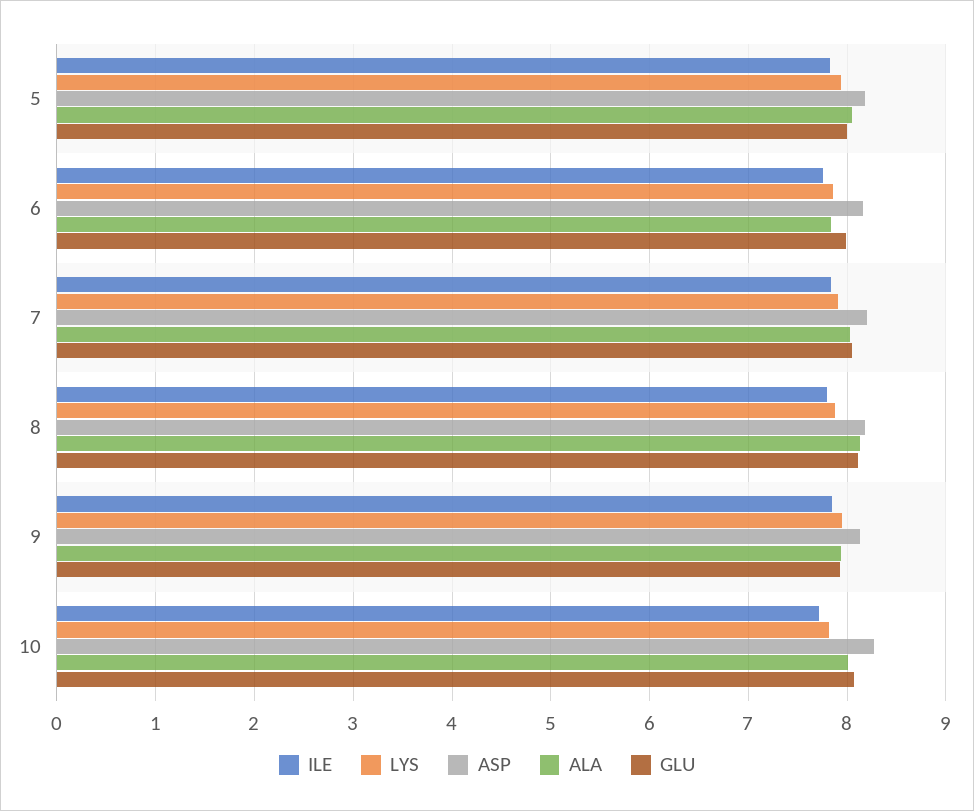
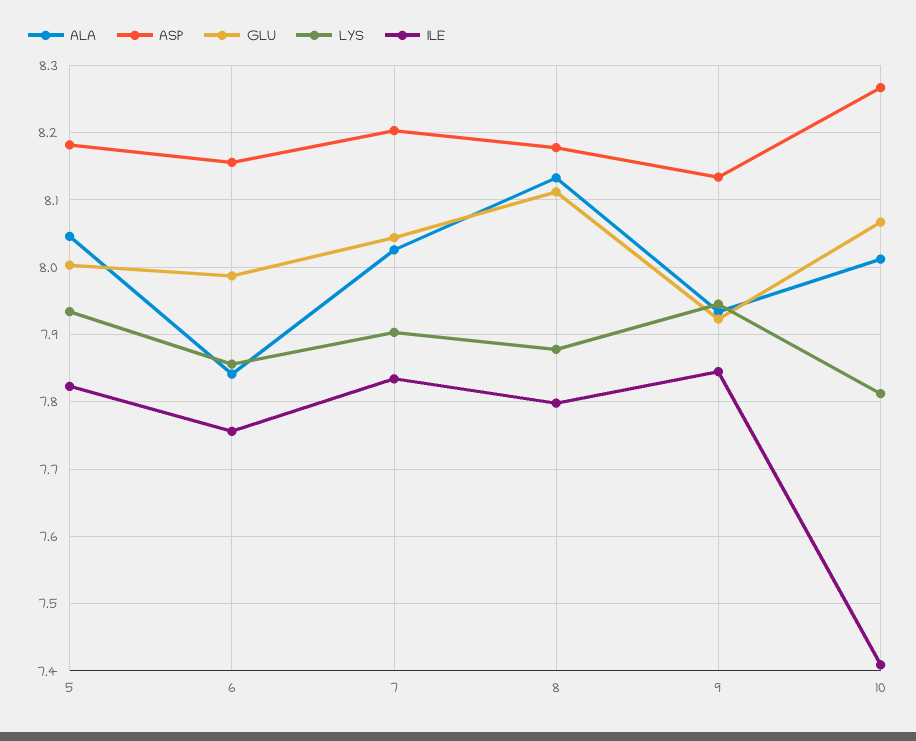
ILE, 10: 7.7 -> 7.41

